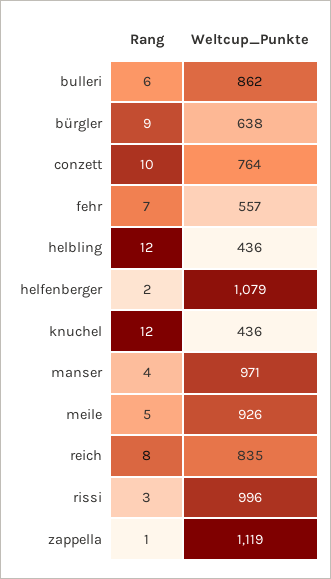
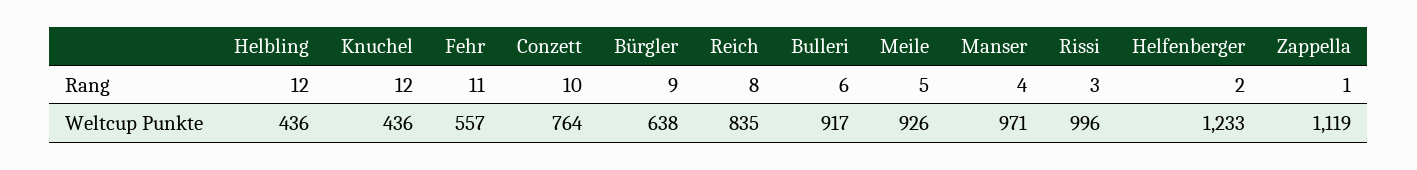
Weltcup_Punkte, bulleri: 862 -> 917
Rang, fehr: 7 -> 11
Weltcup_Punkte, helfenberger: 1079 -> 1233

